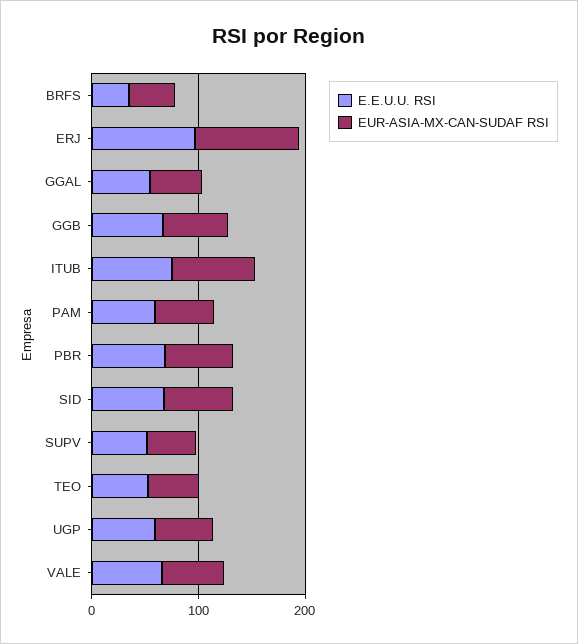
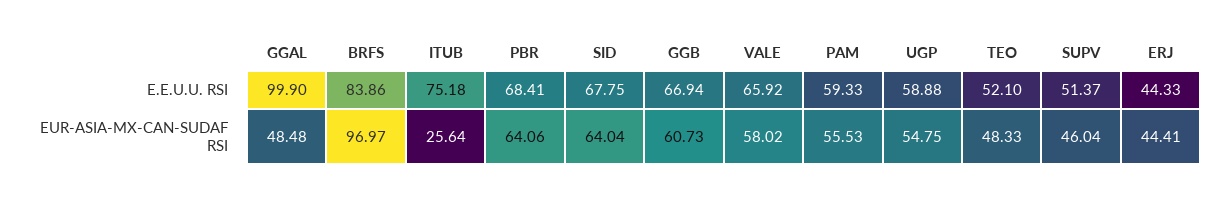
E.E.U.U. RSI, BRFS: 40 -> 83.86
EUR-ASIA-MX-CAN-SUDAF RSI, BRFS: 40 -> 96.97
E.E.U.U. RSI, ERJ: 100 -> 44.33
EUR-ASIA-MX-CAN-SUDAF RSI, ERJ: 100 -> 44.41
E.E.U.U. RSI, GGAL: 60 -> 99.9
EUR-ASIA-MX-CAN-SUDAF RSI, ITUB: 80 -> 25.64

